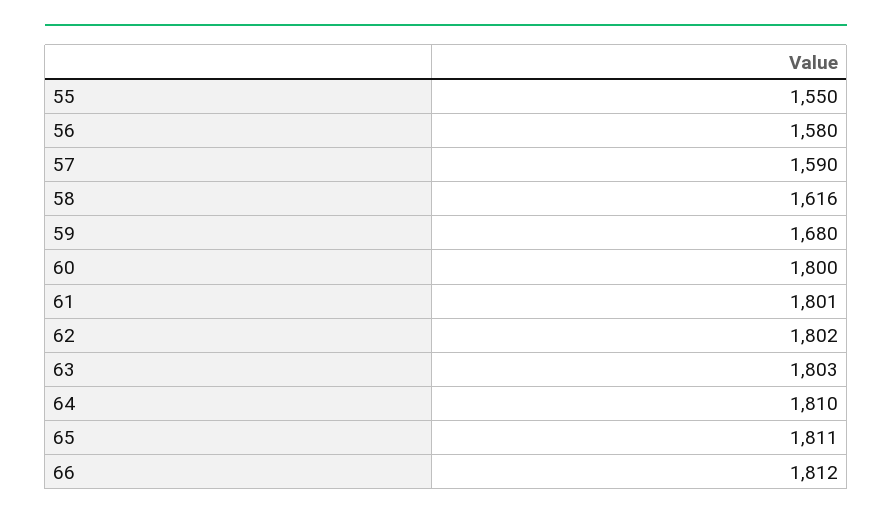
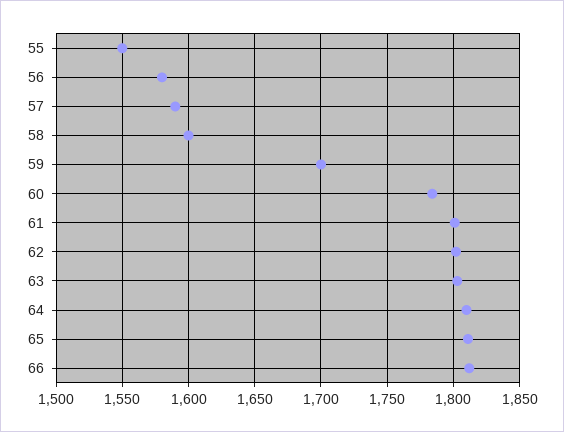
58: 1616 -> 1600
59: 1680 -> 1700
60: 1800 -> 1785

